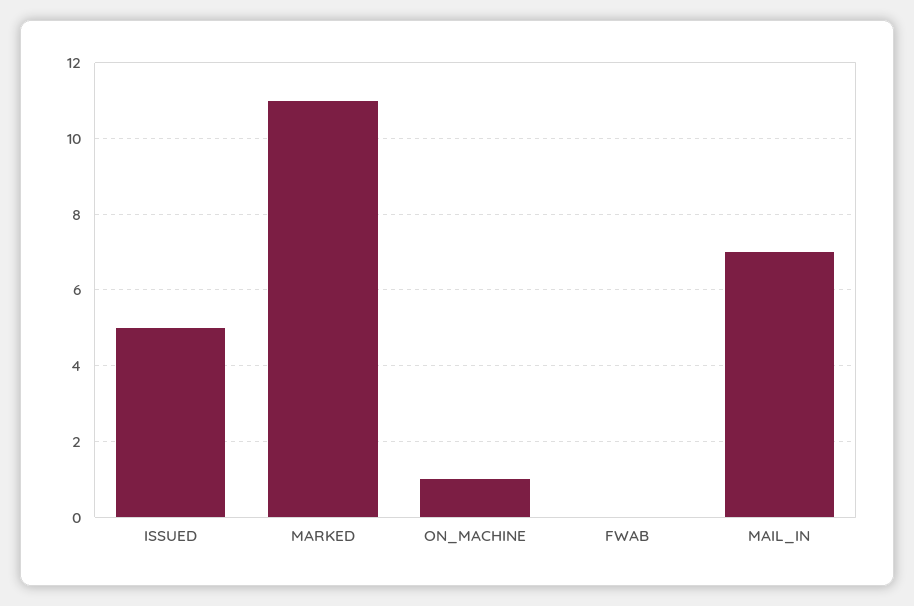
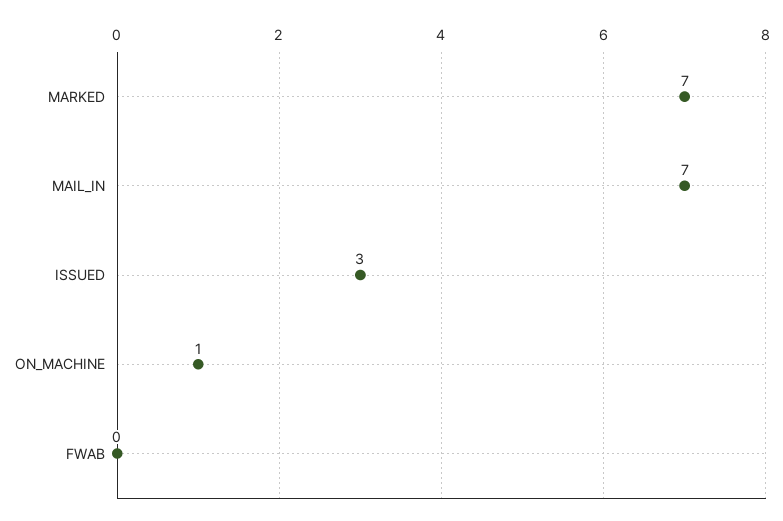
ISSUED: 5 -> 3
MARKED: 11 -> 7

